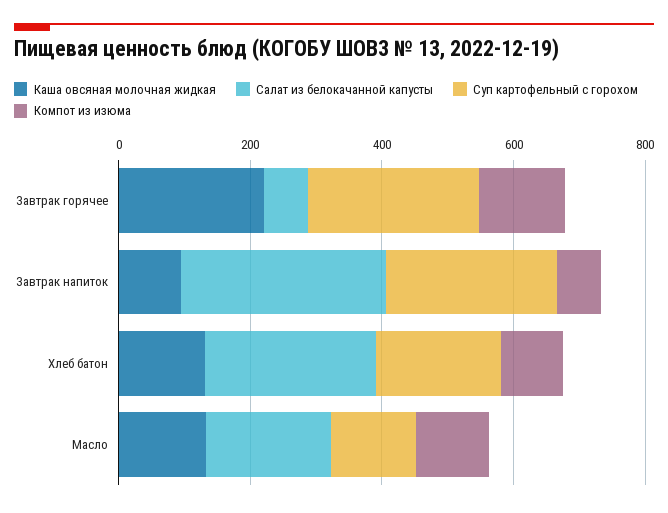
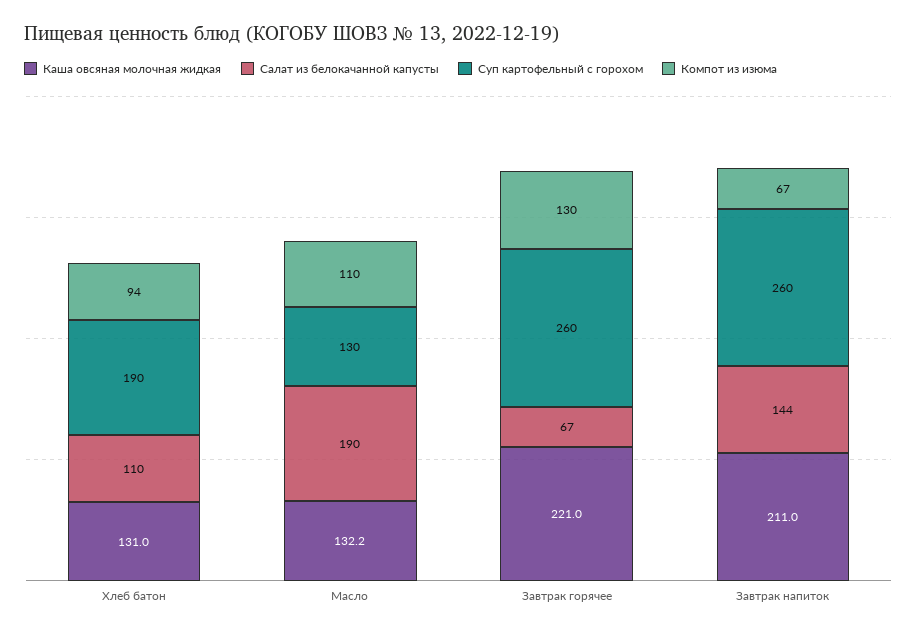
Каша овсяная молочная жидкая, Завтрак напиток: 100 -> 211
Салат из белокачанной капусты, Завтрак напиток: 300 -> 144
Салат из белокачанной капусты, Хлеб батон: 250 -> 110

